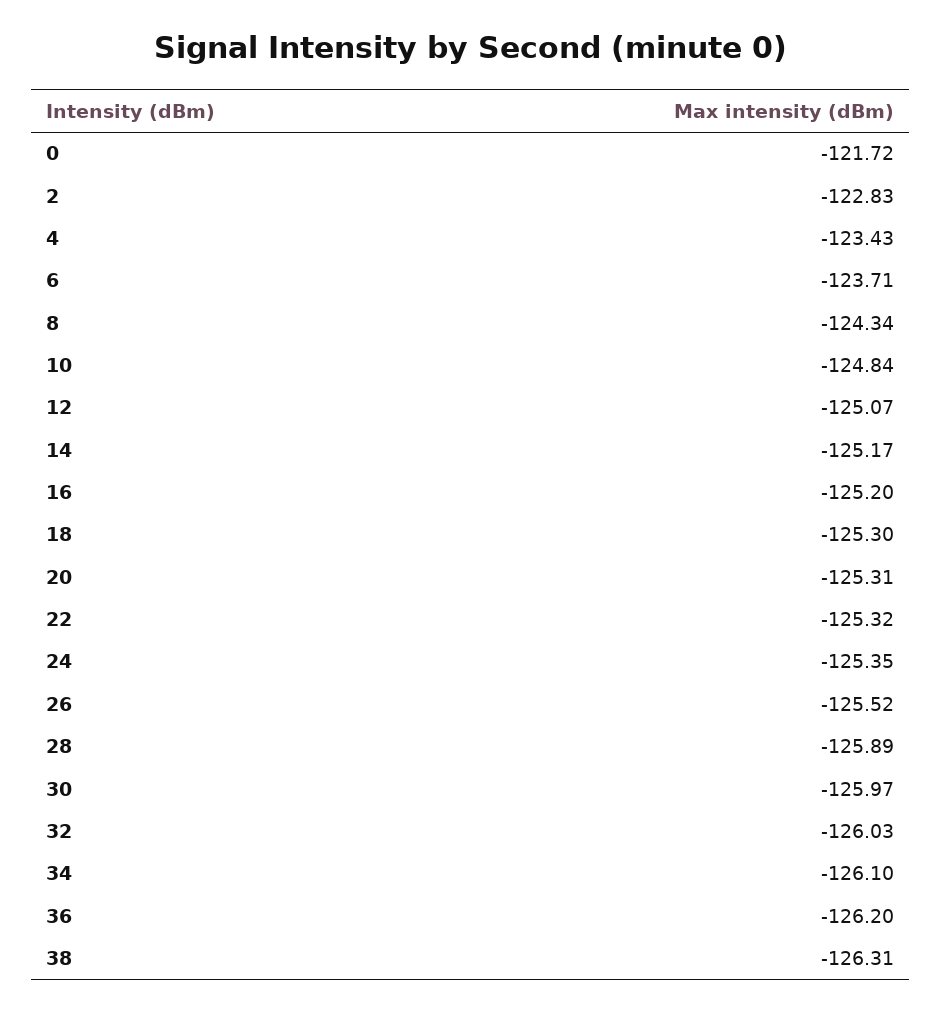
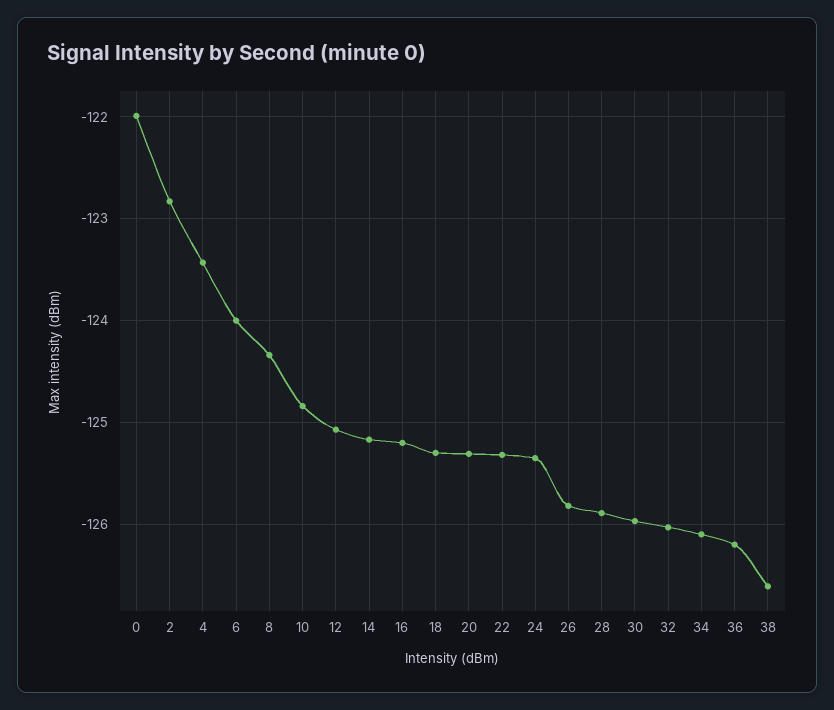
0: -121.72 -> -122
6: -123.71 -> -124
26: -125.52 -> -125.8
38: -126.31 -> -126.6

